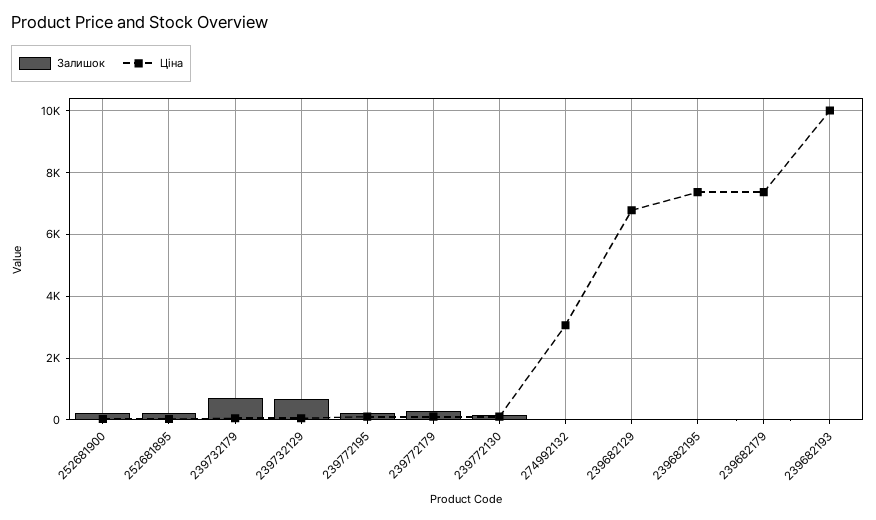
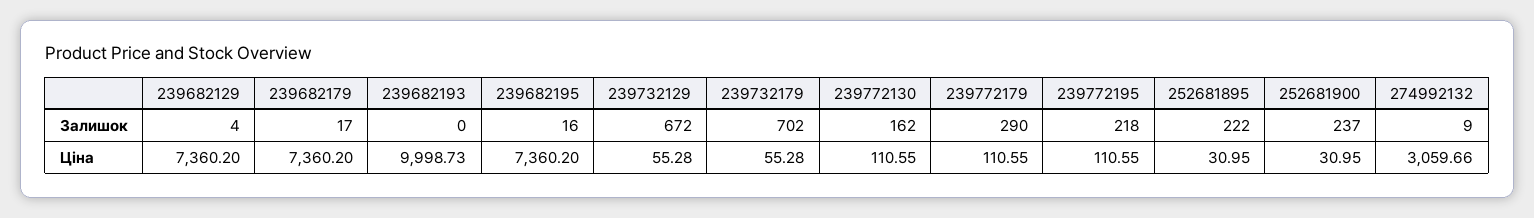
Ціна, 239682129: 6800 -> 7360.2

